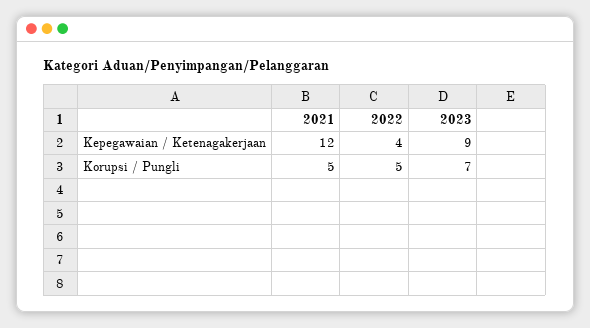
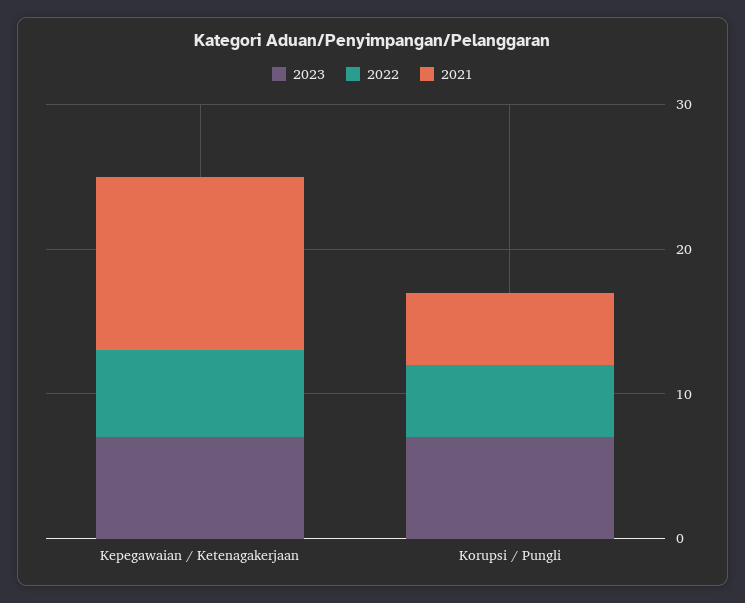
2022, Kepegawaian / Ketenagakerjaan: 4 -> 6
2023, Kepegawaian / Ketenagakerjaan: 9 -> 7

